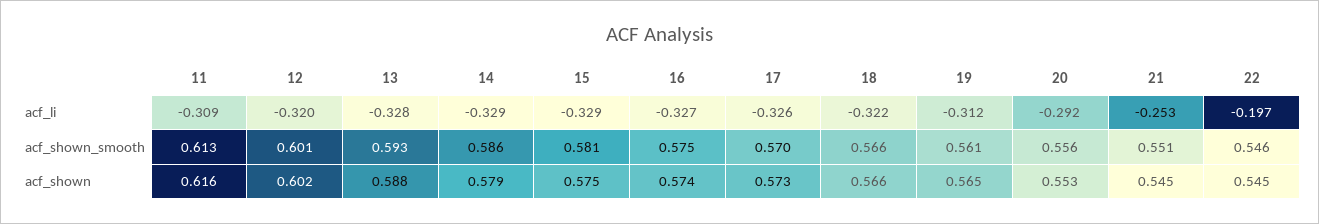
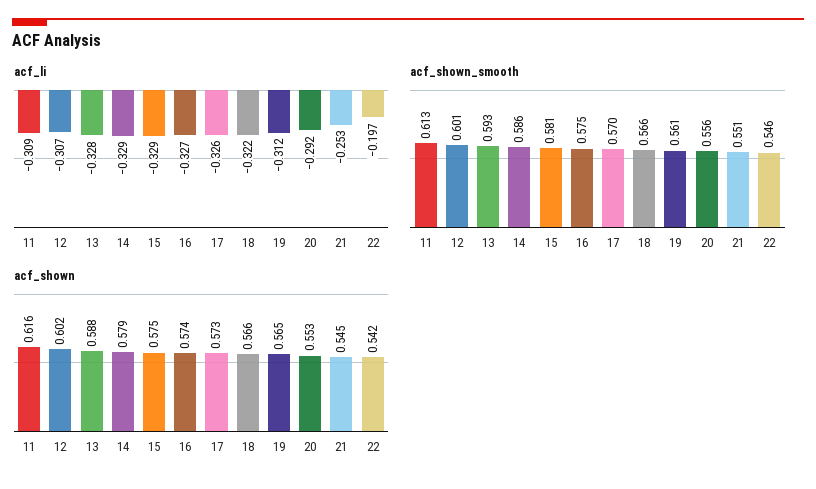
acf_li, 12: -0.32 -> -0.307
acf_shown, 22: 0.545 -> 0.542

